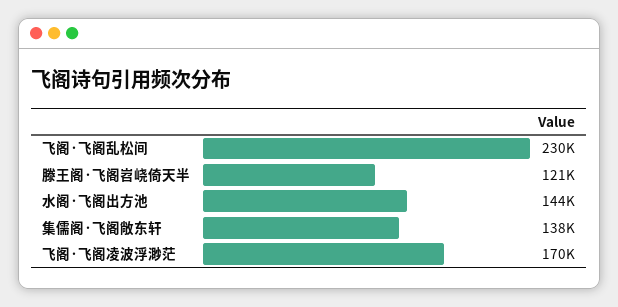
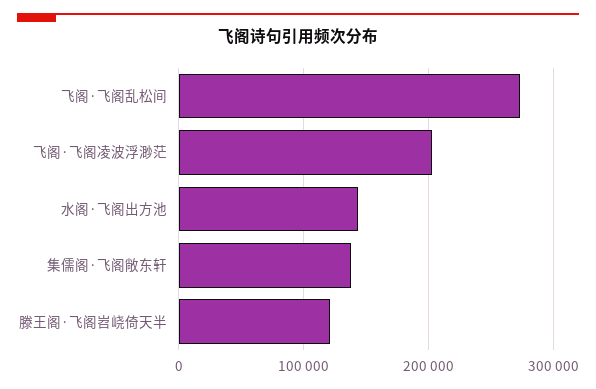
飞阁·飞阁乱松间: 230000 -> 270000
飞阁·飞阁凌波浮渺茫: 170000 -> 200000

